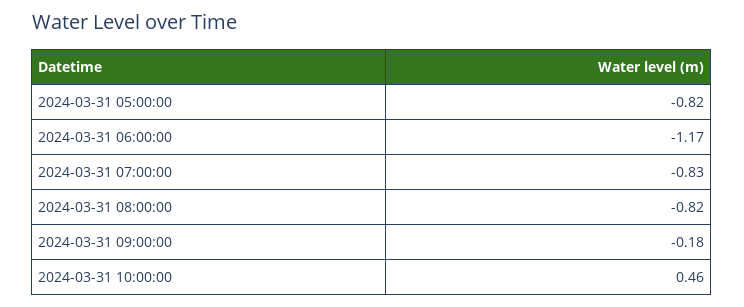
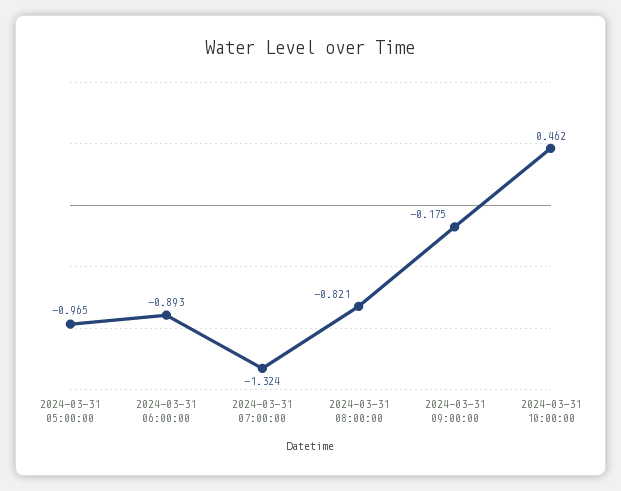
2024-03-31 05:00:00: -0.82 -> -0.965
2024-03-31 06:00:00: -1.17 -> -0.893
2024-03-31 07:00:00: -0.83 -> -1.324

